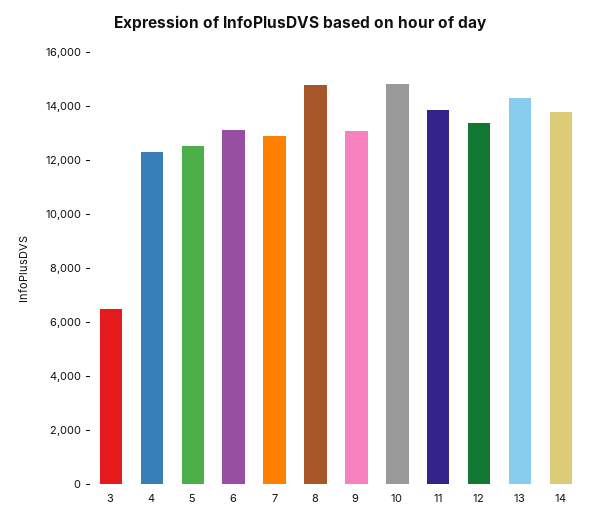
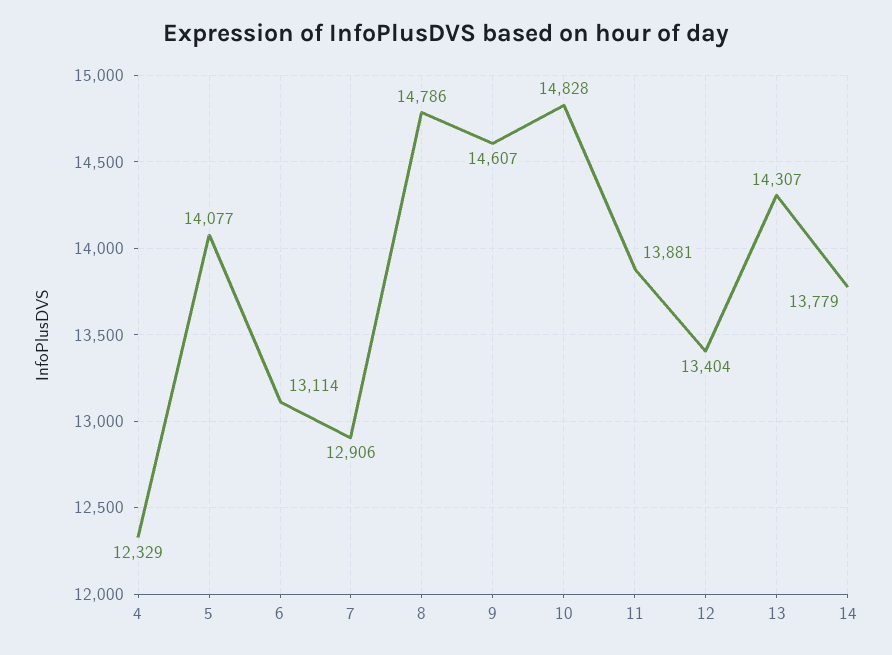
3: 6500 -> none
5: 12500 -> 14077
9: 13000 -> 14607

